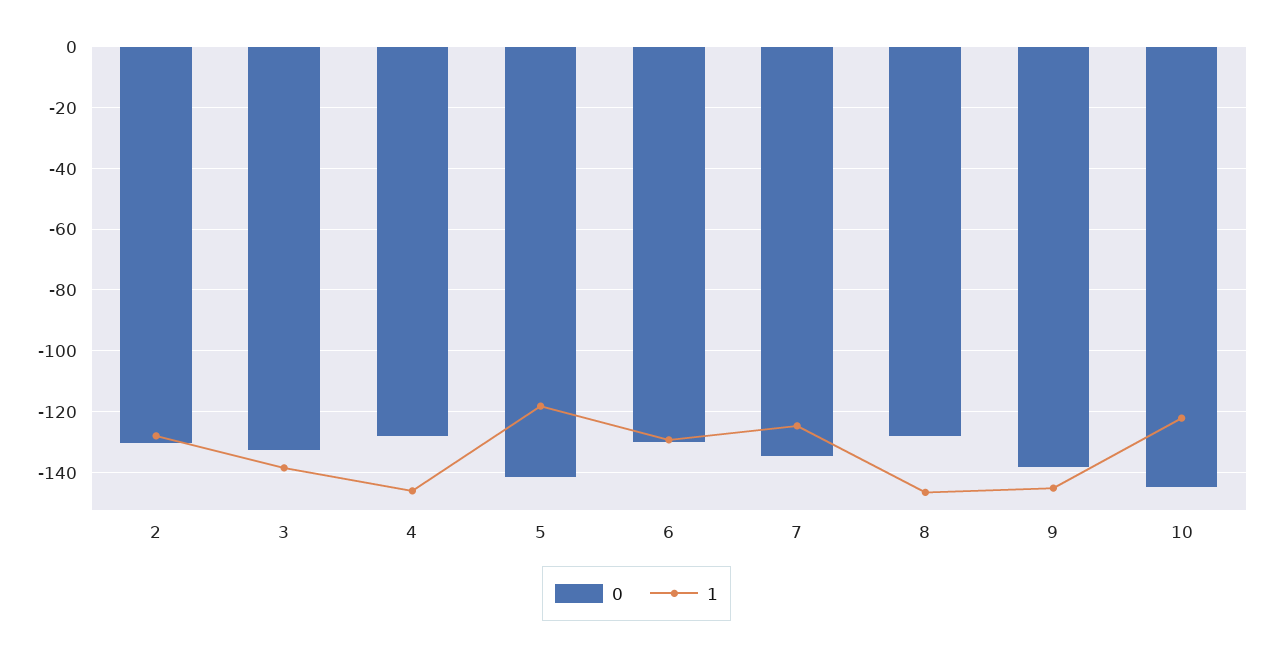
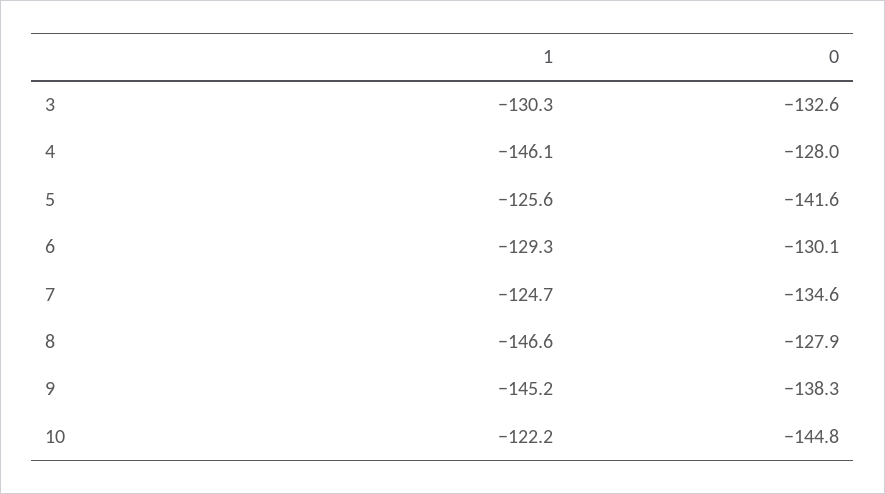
0, 2: -130 -> none
1, 2: -128 -> none
1, 3: -138 -> -130.3
1, 5: -118 -> -125.6

